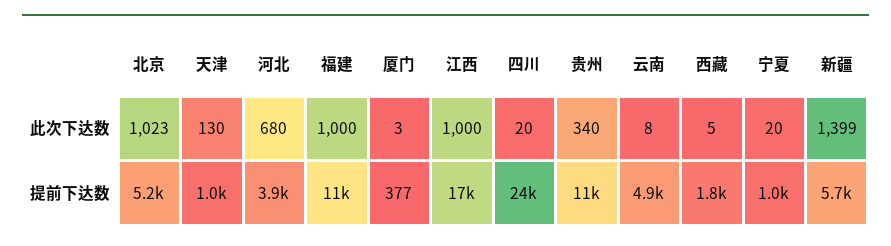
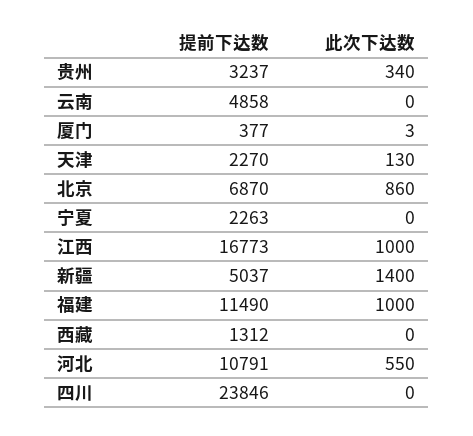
北京, 此次下达数: 1023 -> 860
河北, 此次下达数: 680 -> 550
四川, 此次下达数: 20 -> 0
云南, 此次下达数: 8 -> 0
西藏, 此次下达数: 5 -> 0
宁夏, 此次下达数: 20 -> 0
新疆, 此次下达数: 1399 -> 1400
北京, 提前下达数: 5200 -> 6870
天津, 提前下达数: 1000 -> 2270
河北, 提前下达数: 3900 -> 10791
贵州, 提前下达数: 11000 -> 3237
西藏, 提前下达数: 1800 -> 1312
宁夏, 提前下达数: 1000 -> 2263
新疆, 提前下达数: 5700 -> 5037

